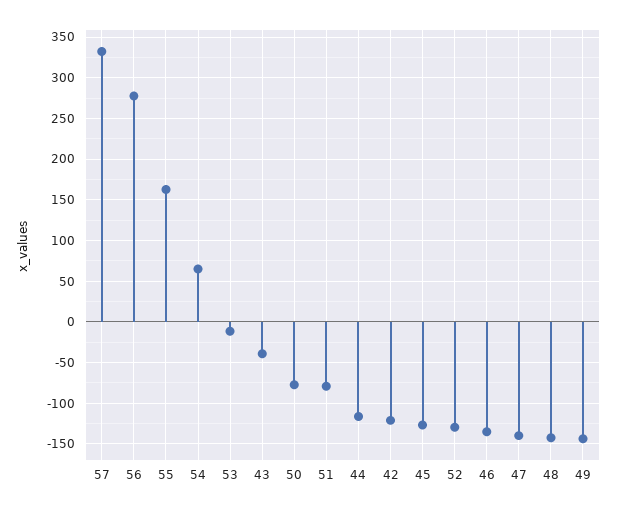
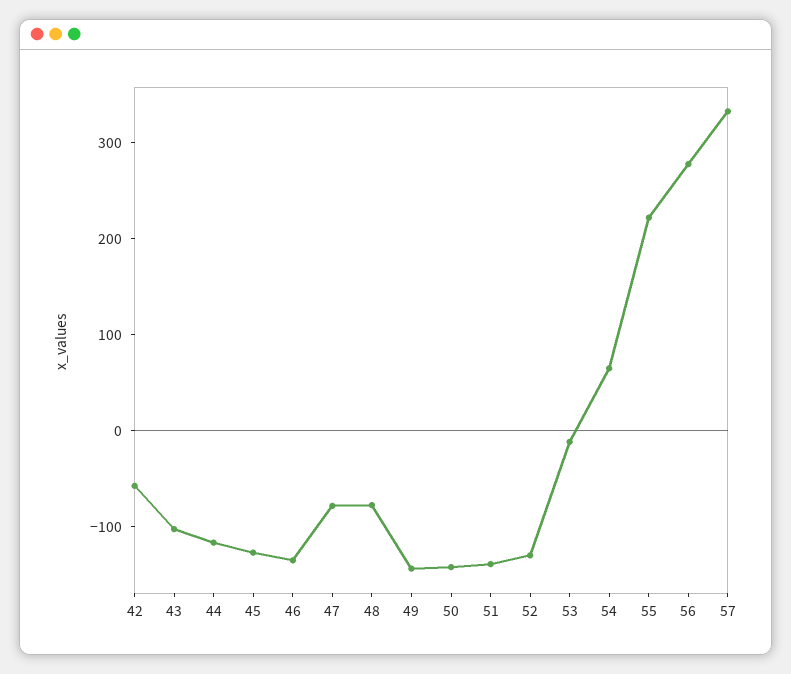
55: 160 -> 220
43: -40 -> -100
50: -80 -> -140
51: -80 -> -140
42: -120 -> -60
47: -140 -> -80
48: -140 -> -80

